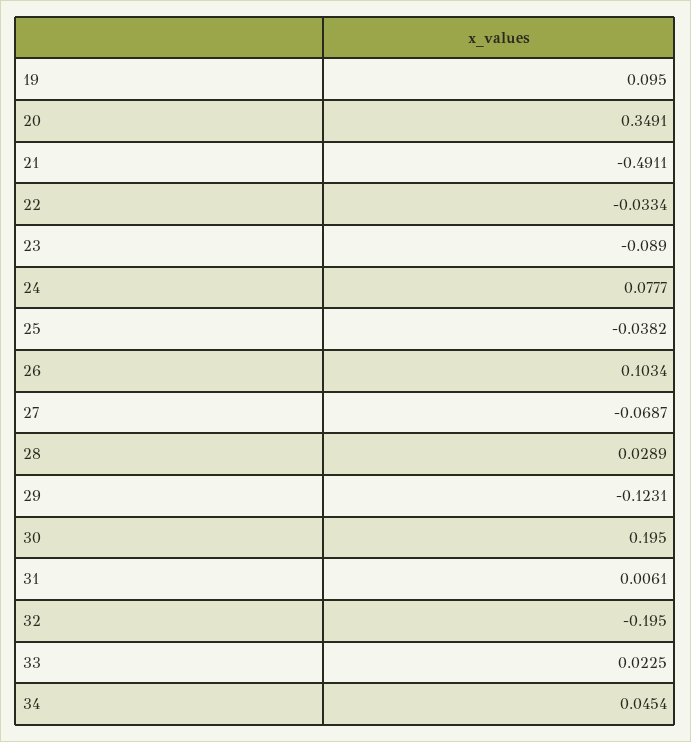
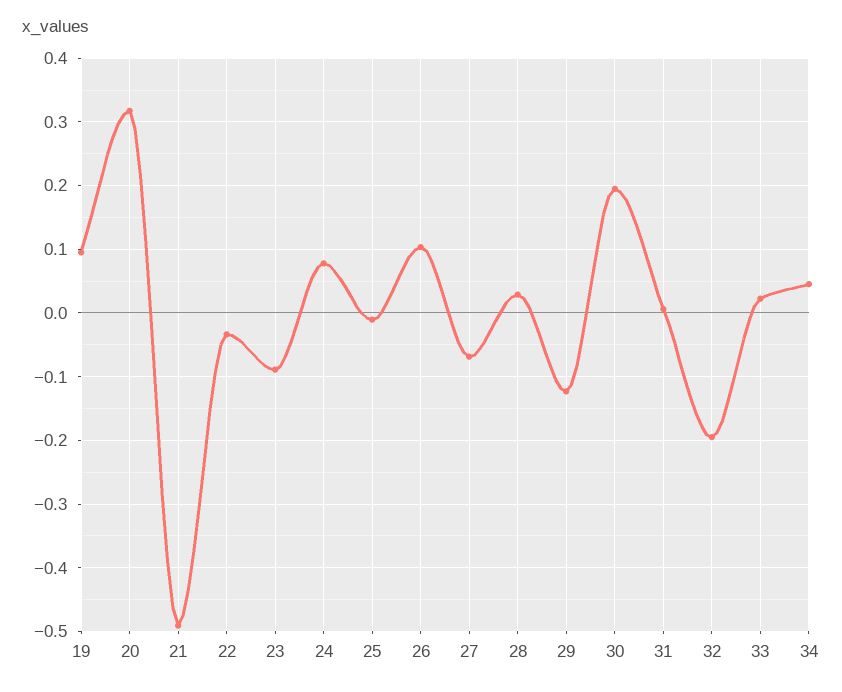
20: 0.3491 -> 0.32
25: -0.0382 -> -0.01

